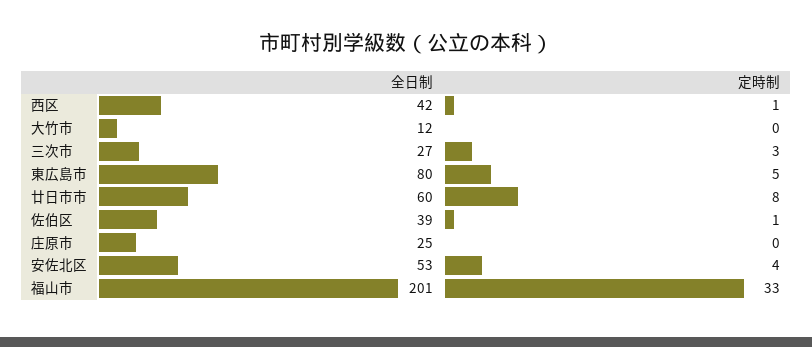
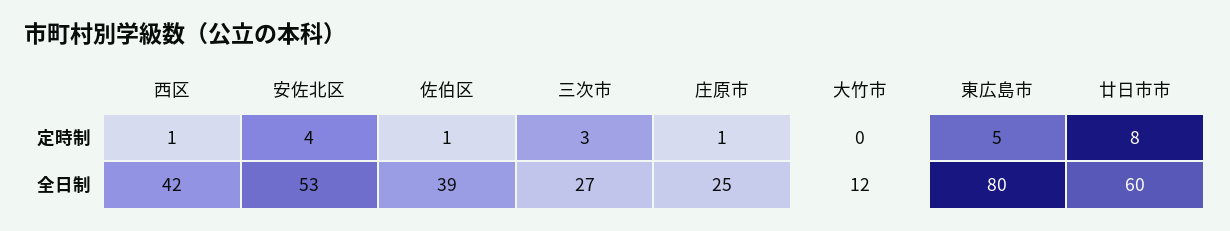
定時制, 庄原市: 0 -> 1
全日制, 福山市: 201 -> none
定時制, 福山市: 33 -> none

